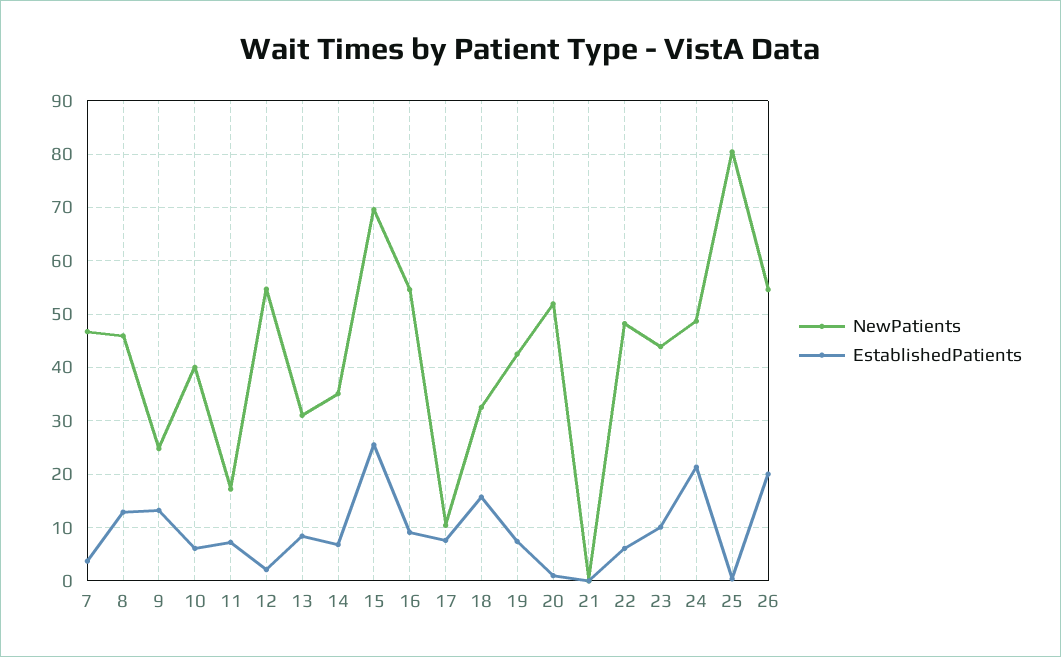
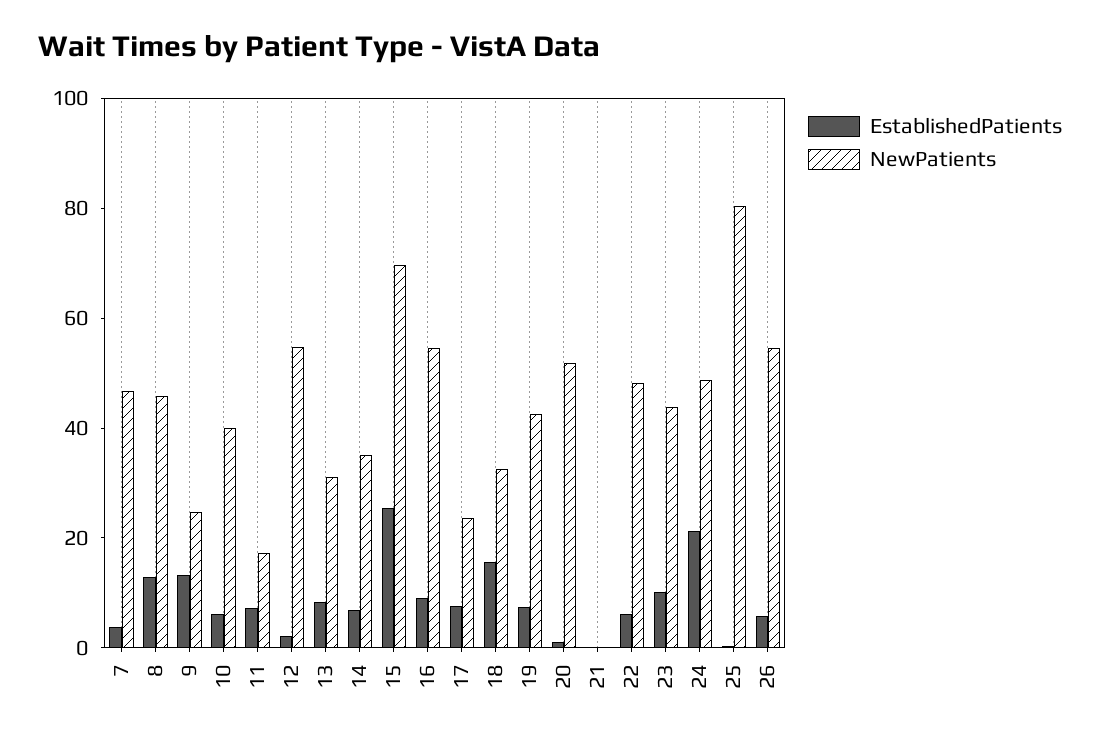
NewPatients, 17: 10 -> 25
EstablishedPatients, 26: 20 -> 5

